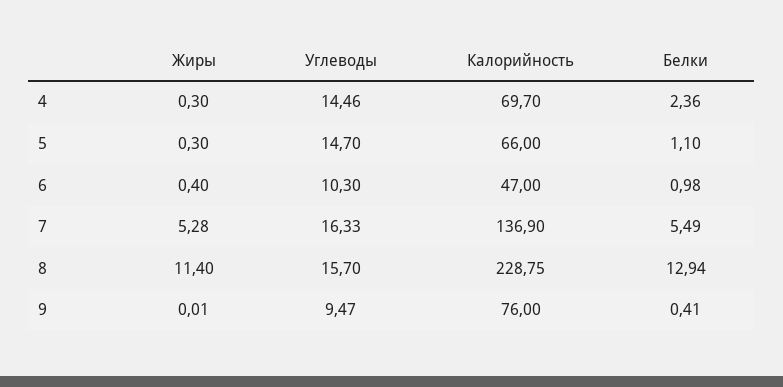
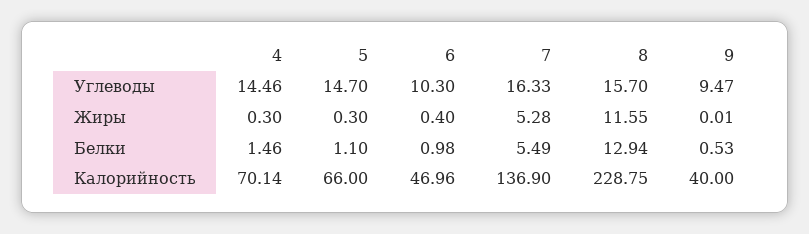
Калорийность, 4: 69.7 -> 70.14
Белки, 4: 2.36 -> 1.46
Калорийность, 6: 47 -> 46.96
Жиры, 8: 11.4 -> 11.55
Калорийность, 9: 76 -> 40
Белки, 9: 0.41 -> 0.53

